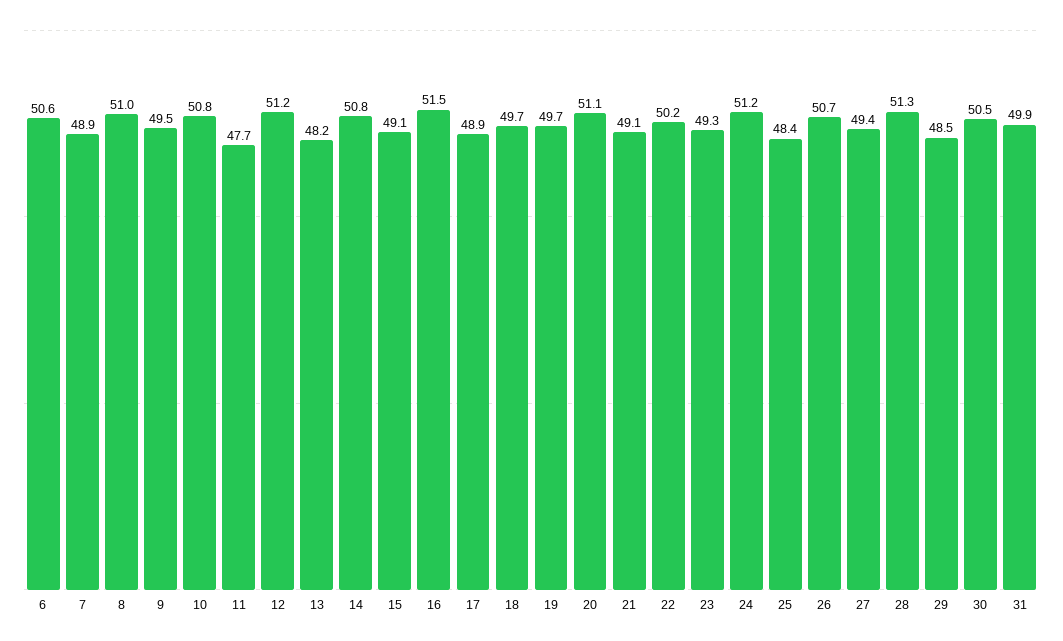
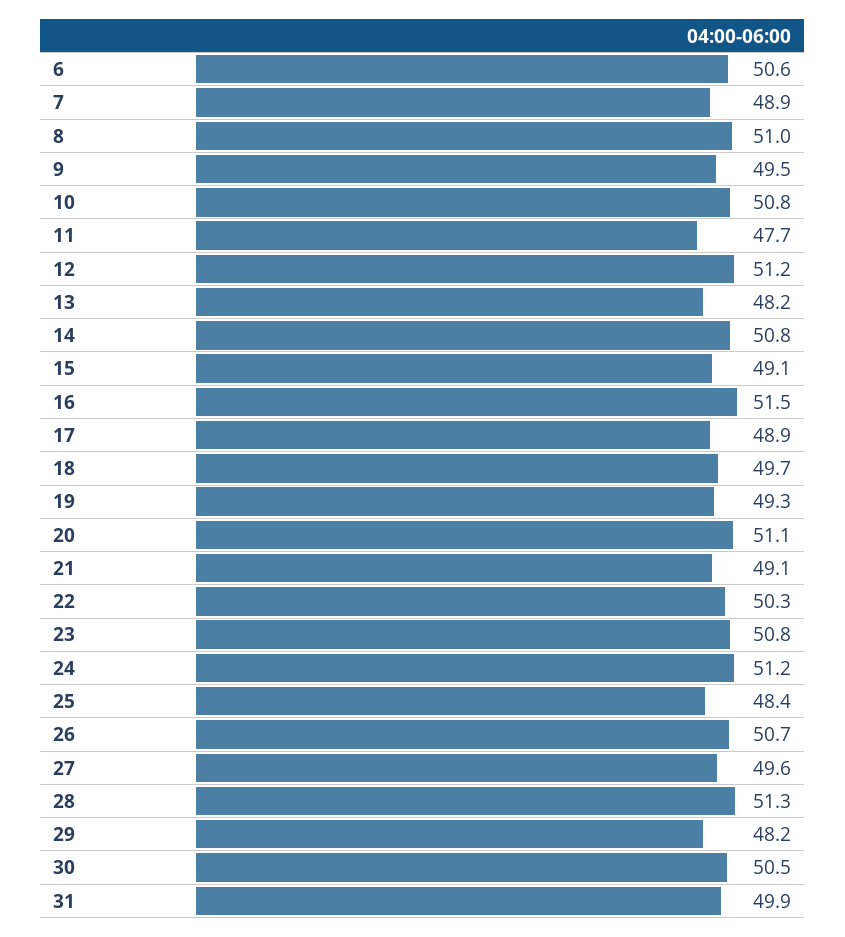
19: 49.7 -> 49.3
22: 50.2 -> 50.3
23: 49.3 -> 50.8
27: 49.4 -> 49.6
29: 48.5 -> 48.2

